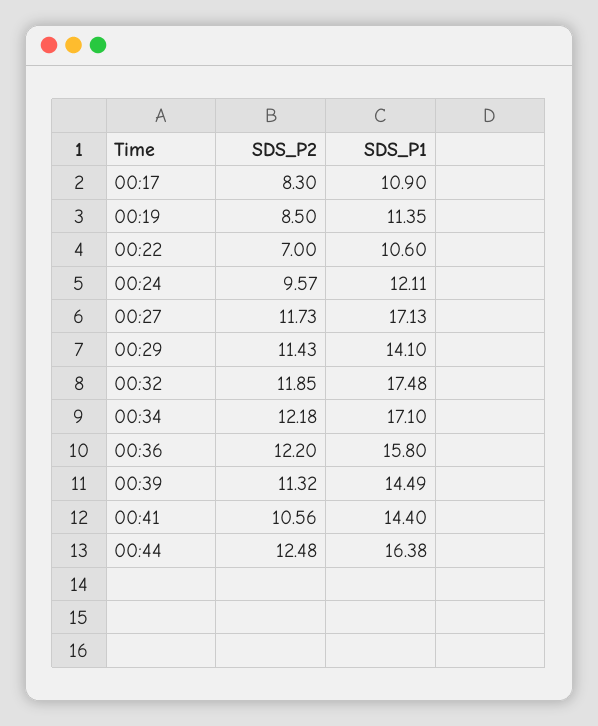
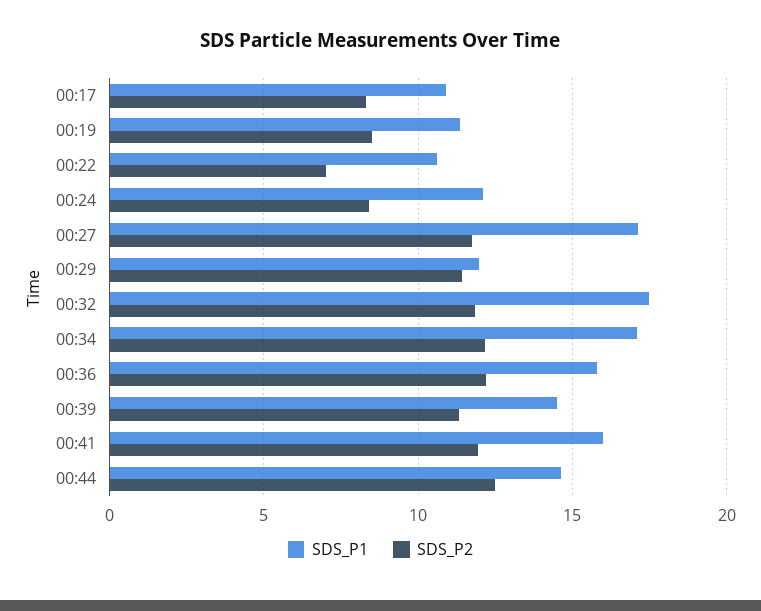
SDS_P2, 00:24: 9.57 -> 8.5
SDS_P1, 00:29: 14.1 -> 12
SDS_P2, 00:41: 10.56 -> 12
SDS_P1, 00:41: 14.4 -> 16
SDS_P1, 00:44: 16.38 -> 14.5

